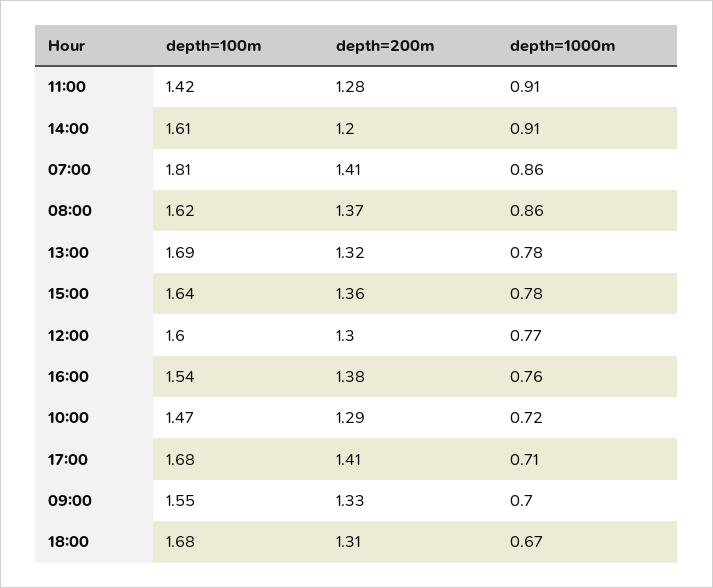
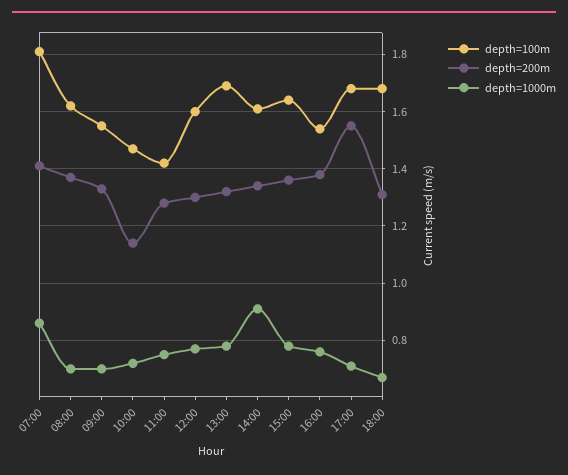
depth=1000m, 11:00: 0.91 -> 0.75
depth=200m, 14:00: 1.2 -> 1.35
depth=1000m, 08:00: 0.86 -> 0.7
depth=200m, 10:00: 1.29 -> 1.15
depth=200m, 17:00: 1.41 -> 1.55

